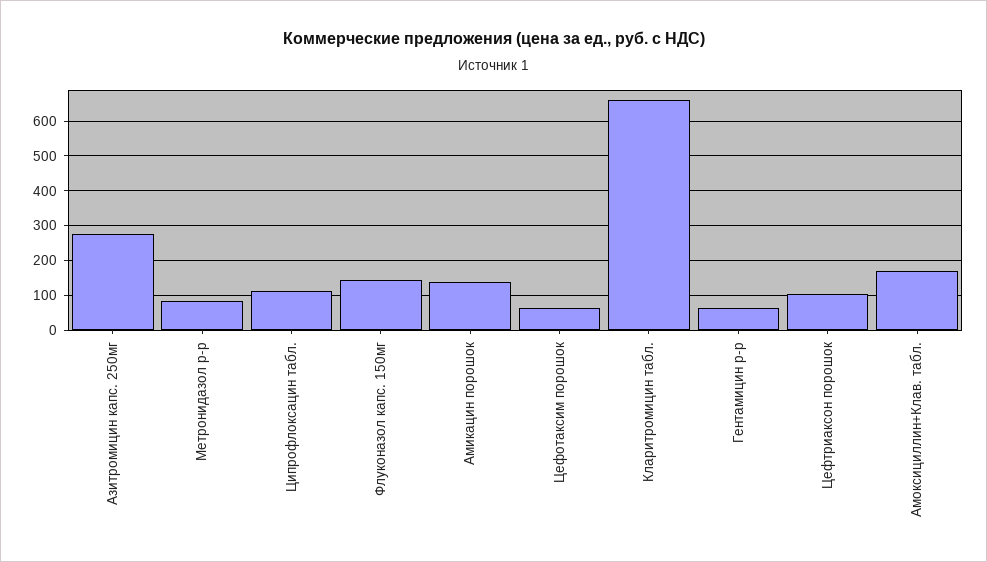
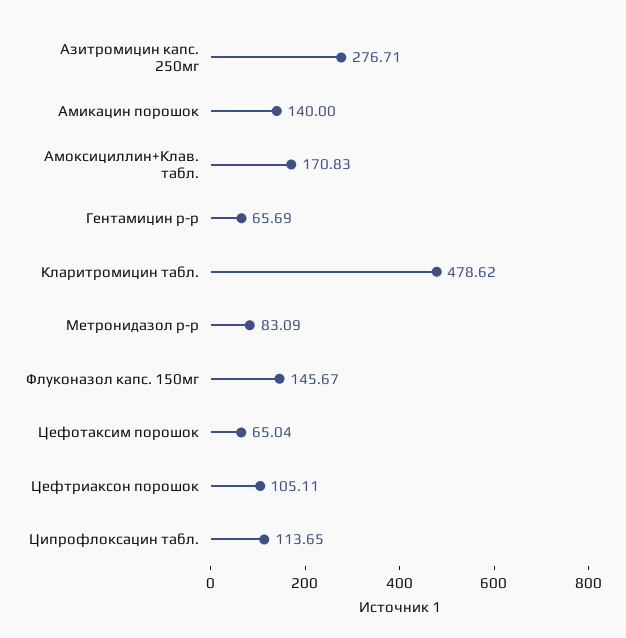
Кларитромицин табл.: 660 -> 478.62

